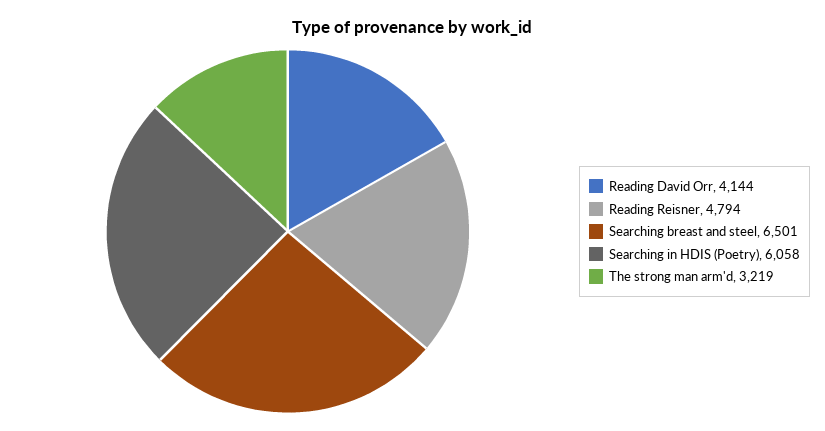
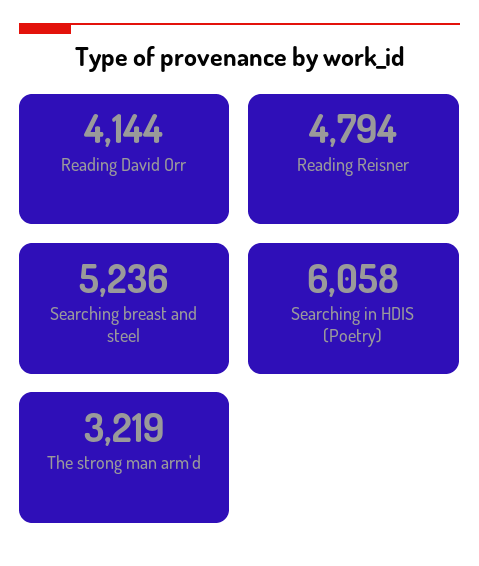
Searching breast and steel: 6501 -> 5236

